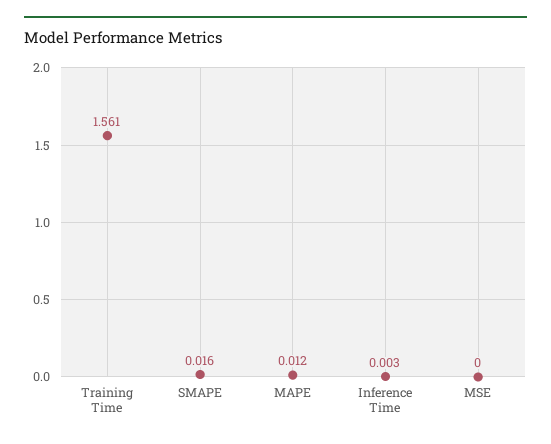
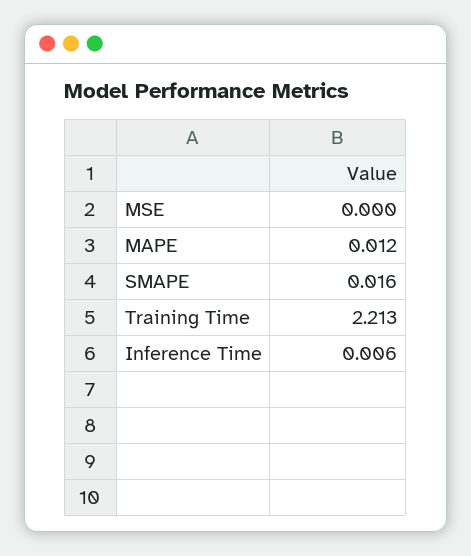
Training Time: 1.561 -> 2.213
Inference Time: 0.003 -> 0.006

